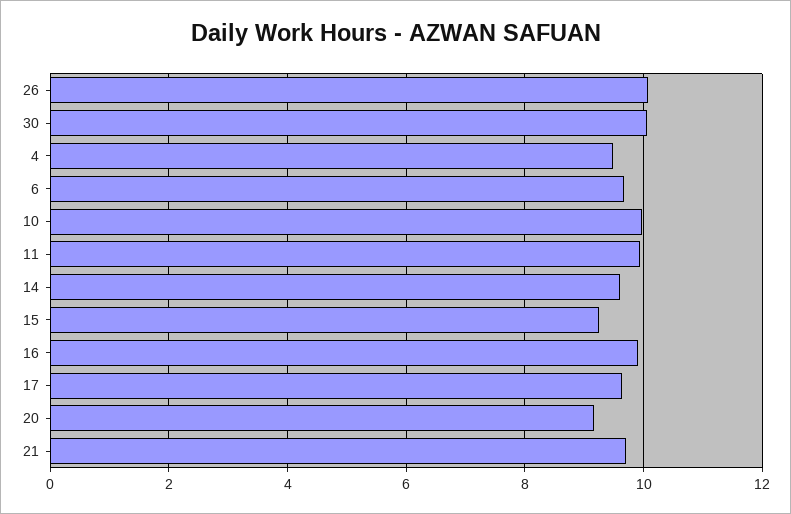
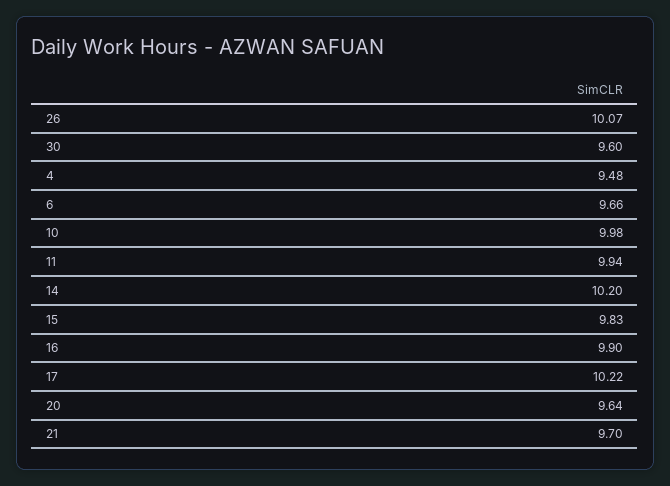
30: 10 -> 9.6
14: 9.6 -> 10.2
15: 9.2 -> 9.83
17: 9.6 -> 10.22
20: 9.2 -> 9.64

